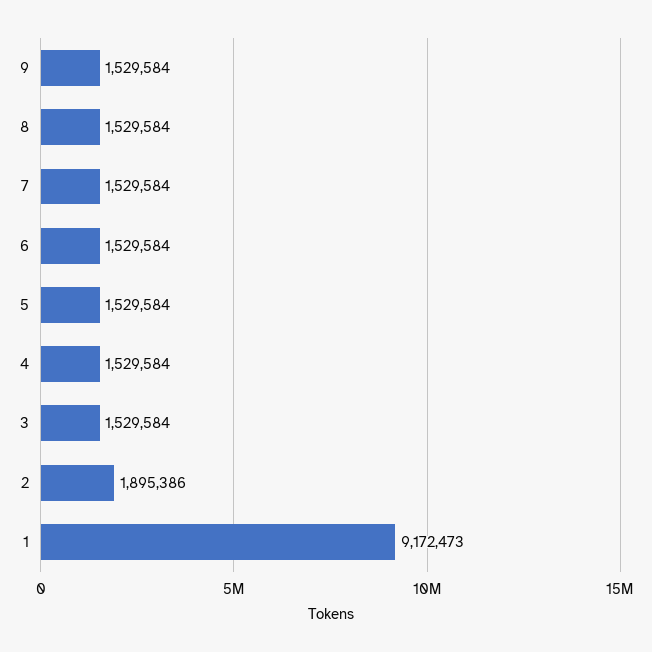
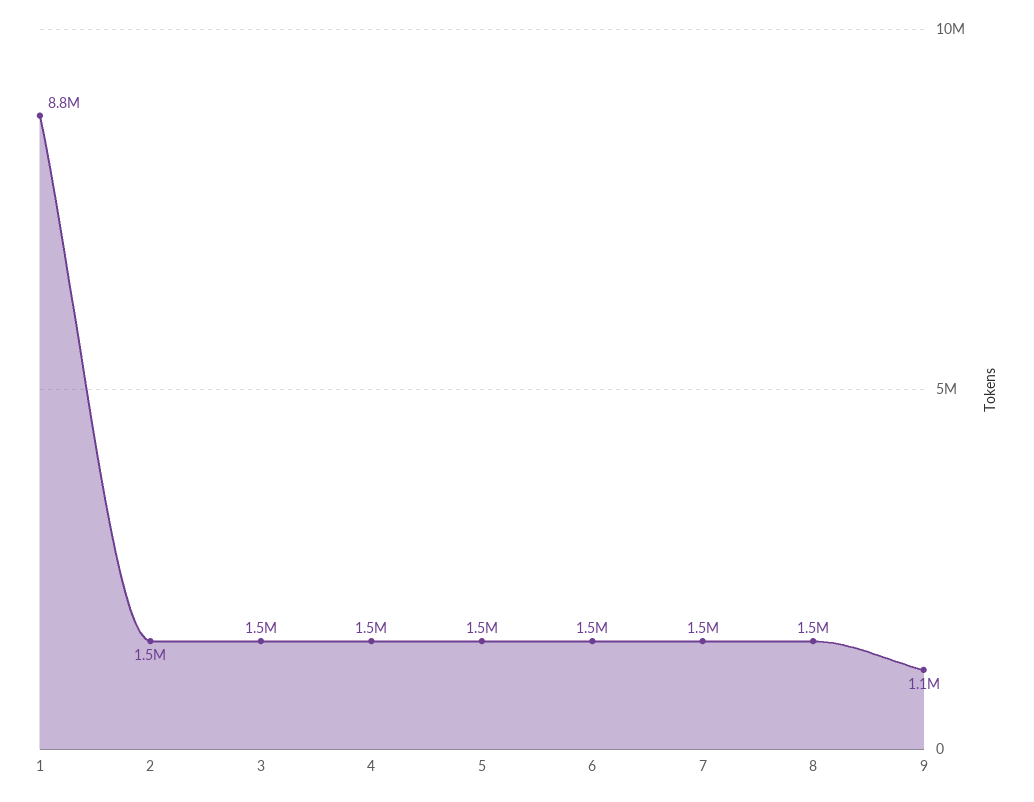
9: 1529584 -> 1100000
2: 1895386 -> 1500000
1: 9172473 -> 8800000

